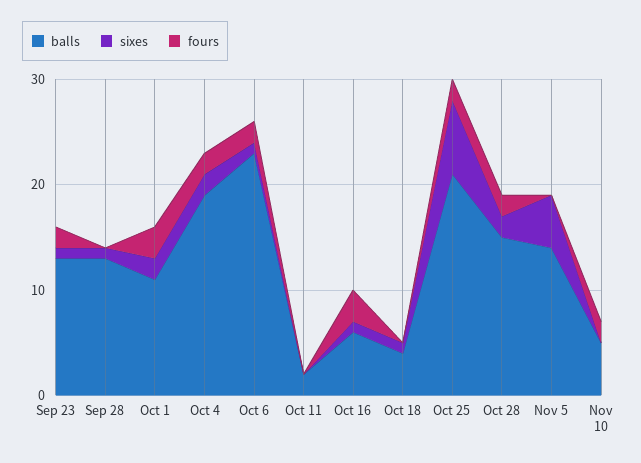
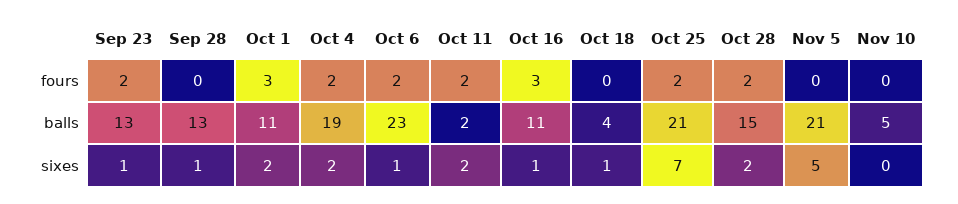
sixes, Oct 11: 0 -> 2
fours, Oct 11: 0 -> 2
balls, Oct 16: 6 -> 11
balls, Nov 5: 14 -> 21
fours, Nov 10: 2 -> 0

